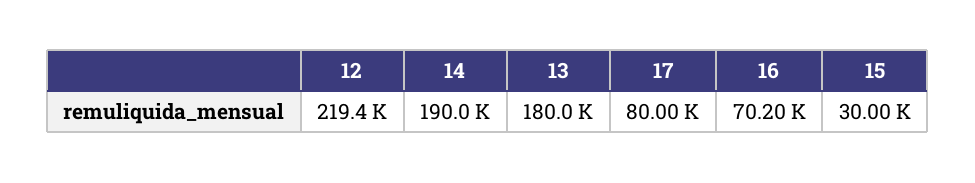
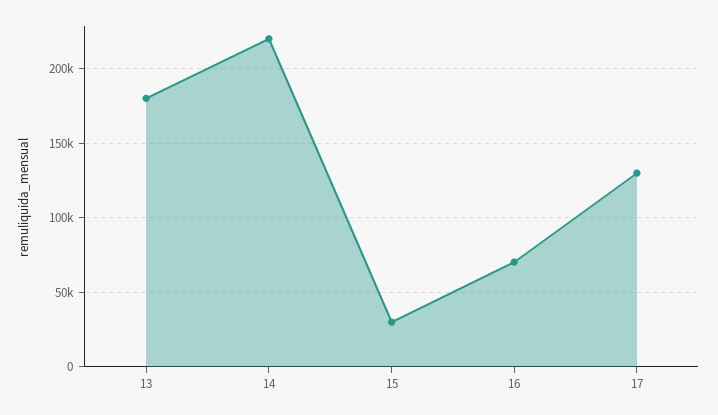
12: 219400 -> none
14: 190000 -> 220000
17: 80000 -> 130000

